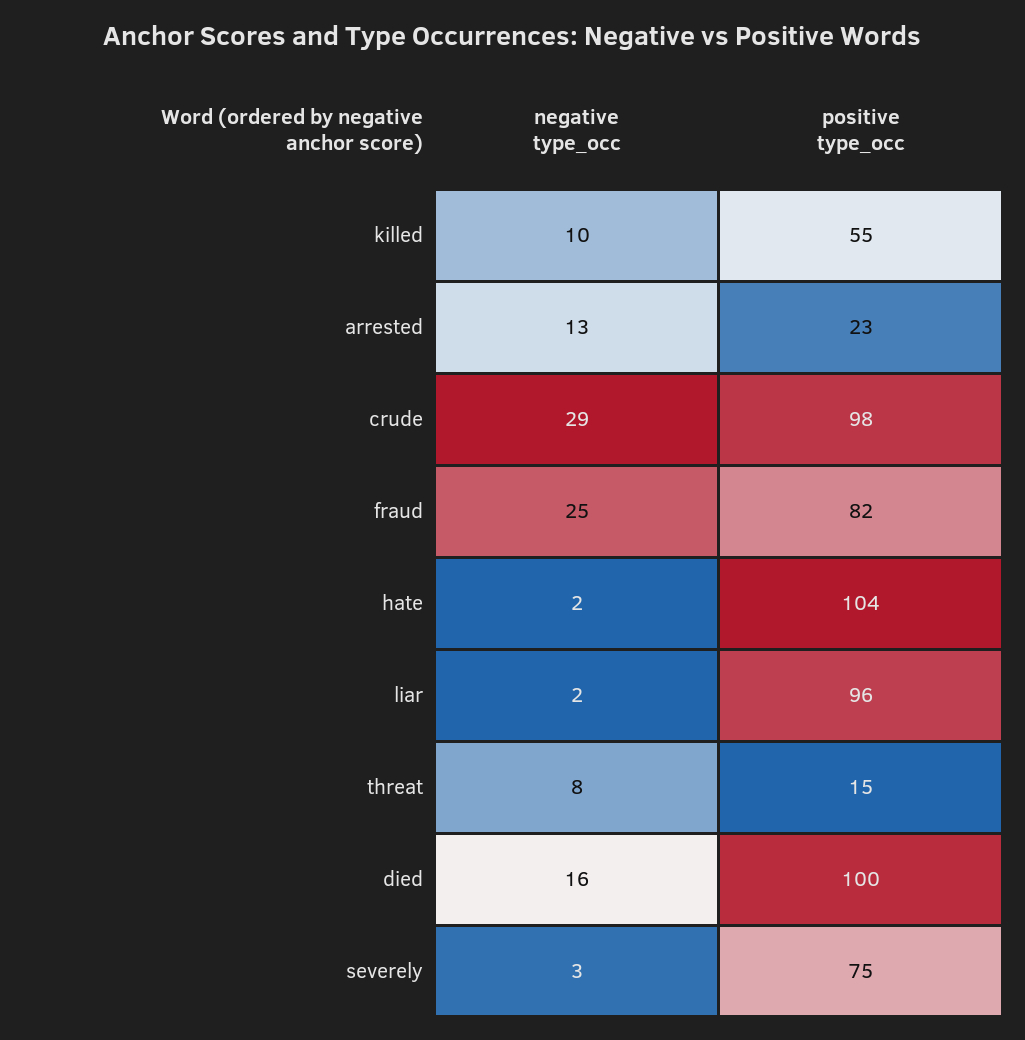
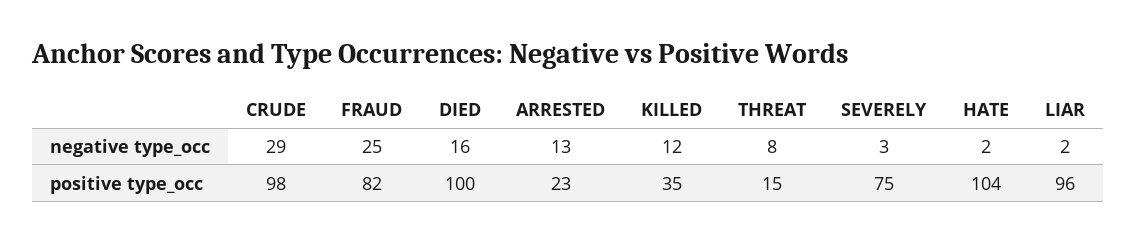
negative type_occ, killed: 10 -> 12
positive type_occ, killed: 55 -> 35

